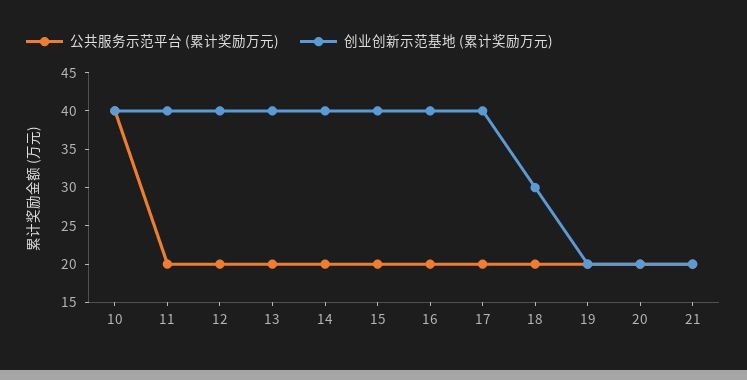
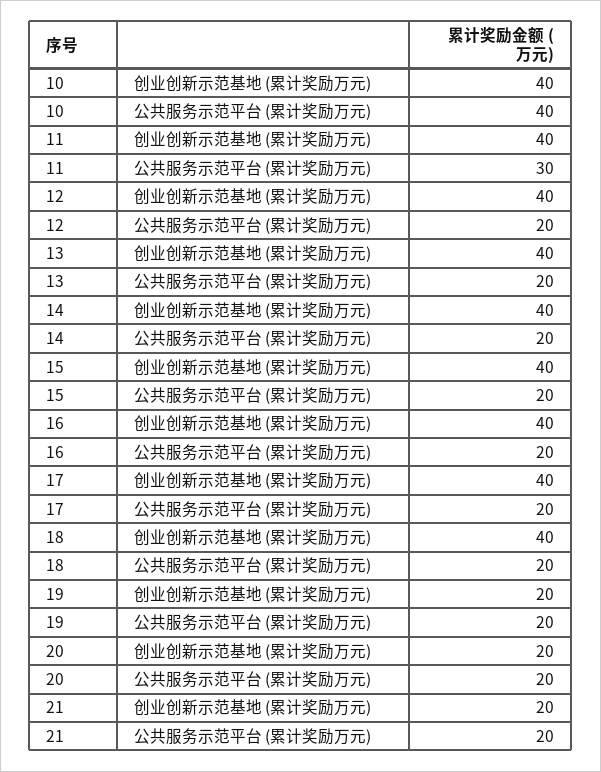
公共服务示范平台 (累计奖励万元), 11: 20 -> 30
创业创新示范基地 (累计奖励万元), 18: 30 -> 40

